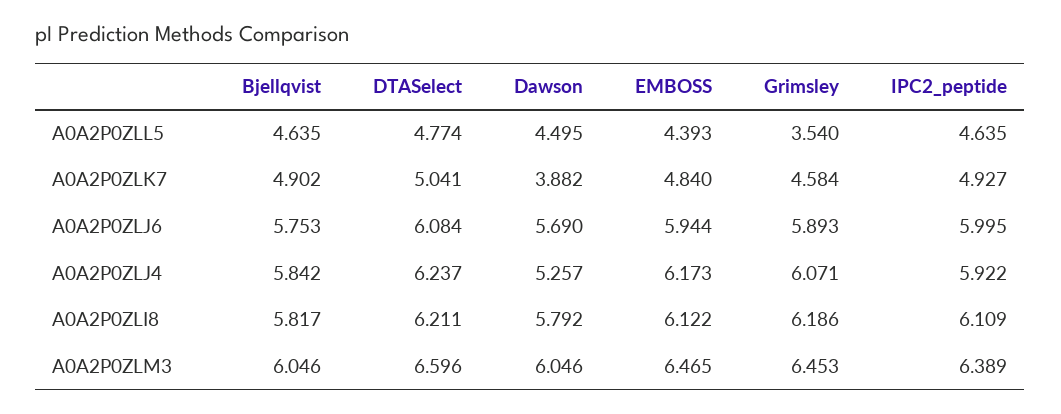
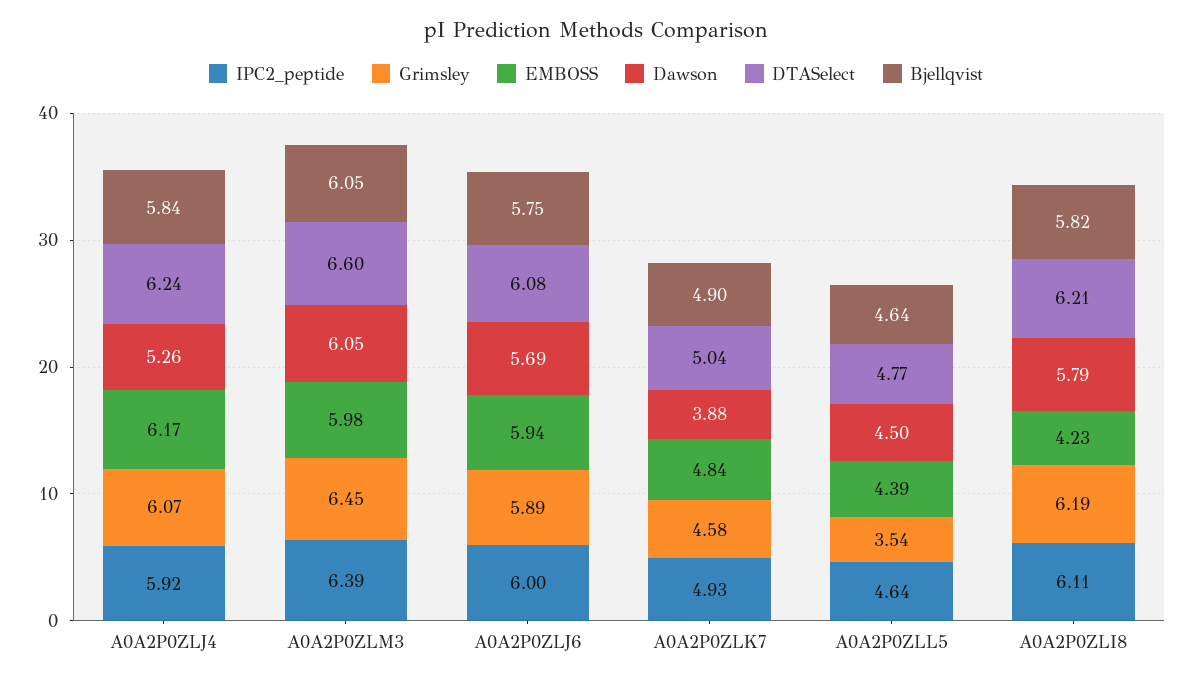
EMBOSS, A0A2P0ZLI8: 6.122 -> 4.23
EMBOSS, A0A2P0ZLM3: 6.465 -> 5.98

